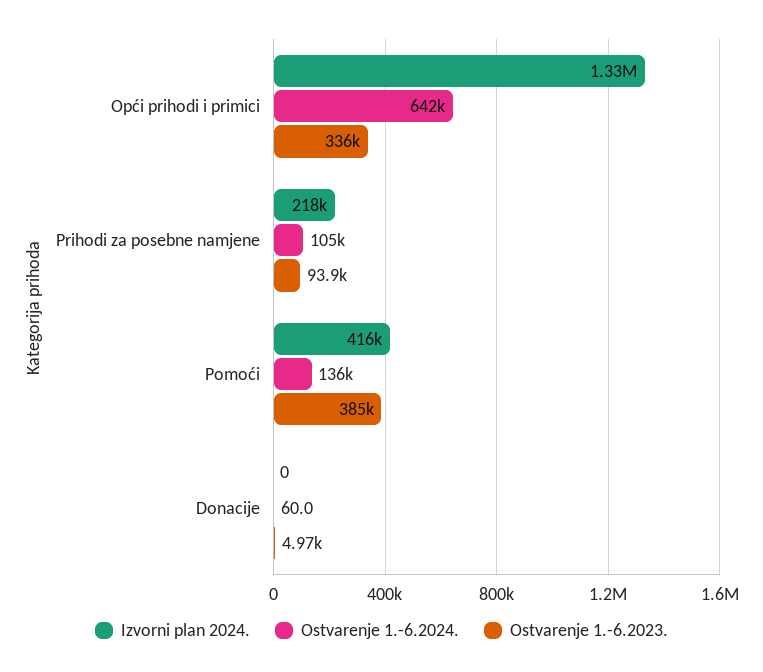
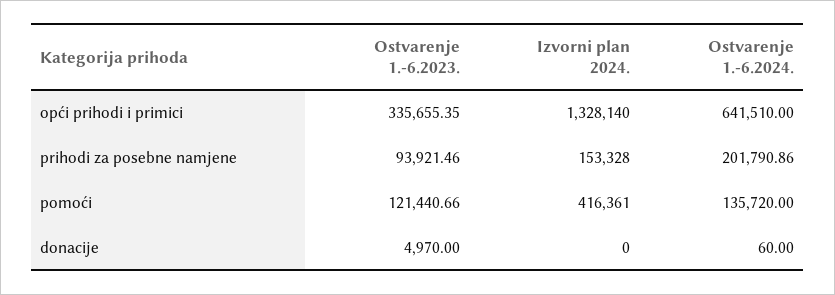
Izvorni plan 2024., Prihodi za posebne namjene: 218000 -> 153328
Ostvarenje 1.-6.2024., Prihodi za posebne namjene: 105000 -> 201790.86
Ostvarenje 1.-6.2023., Pomoći: 385000 -> 121440.66

